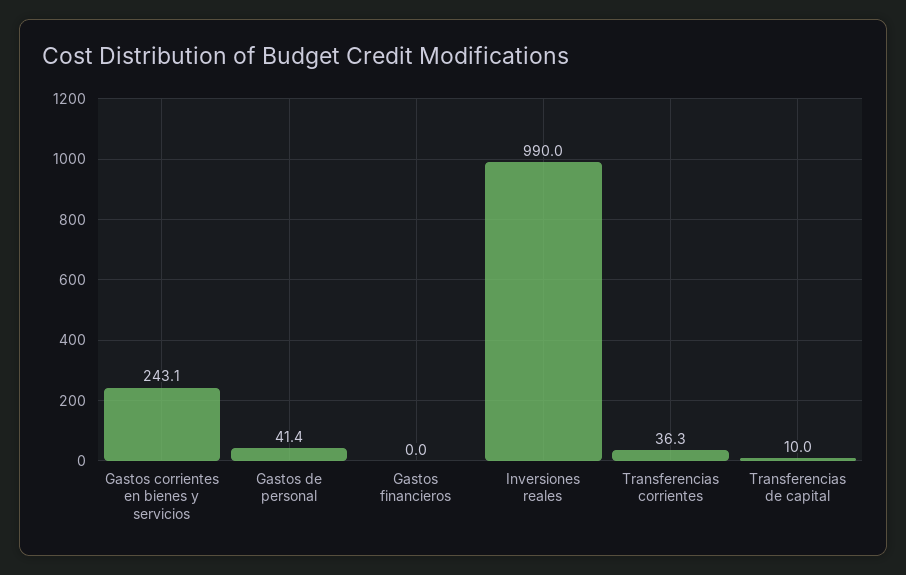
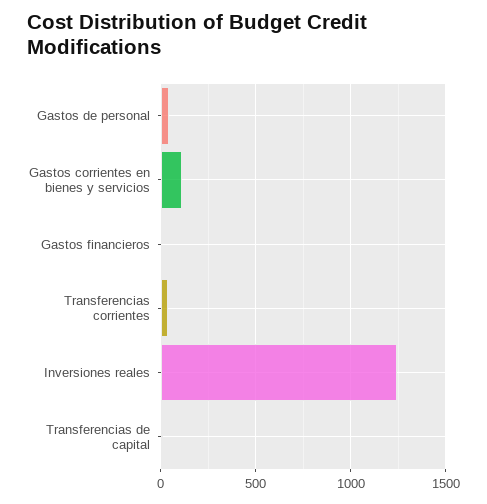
Gastos corrientes en bienes y servicios: 243.1 -> 100
Inversiones reales: 990 -> 1250

